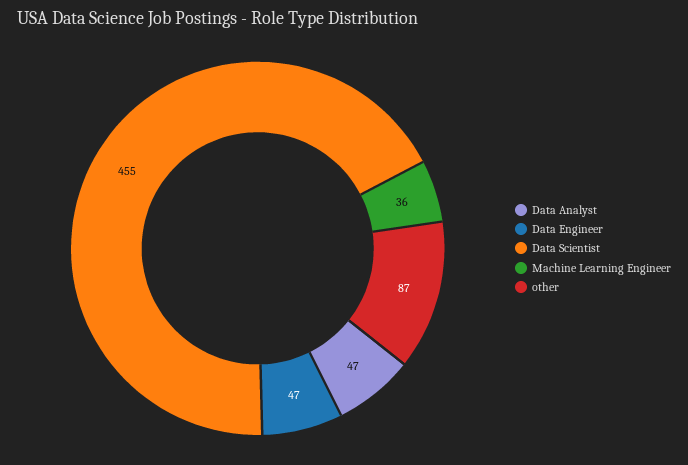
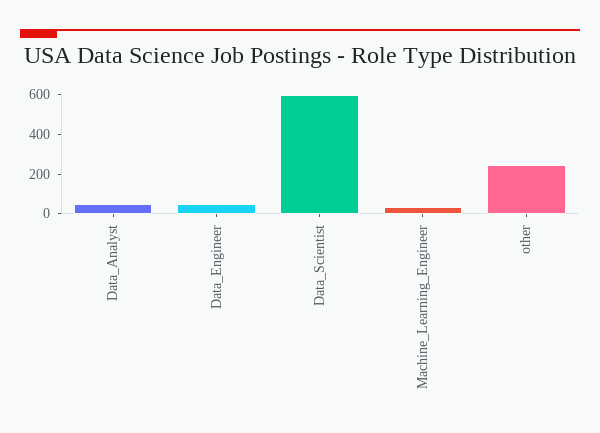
Data Scientist: 455 -> 600
other: 87 -> 250

